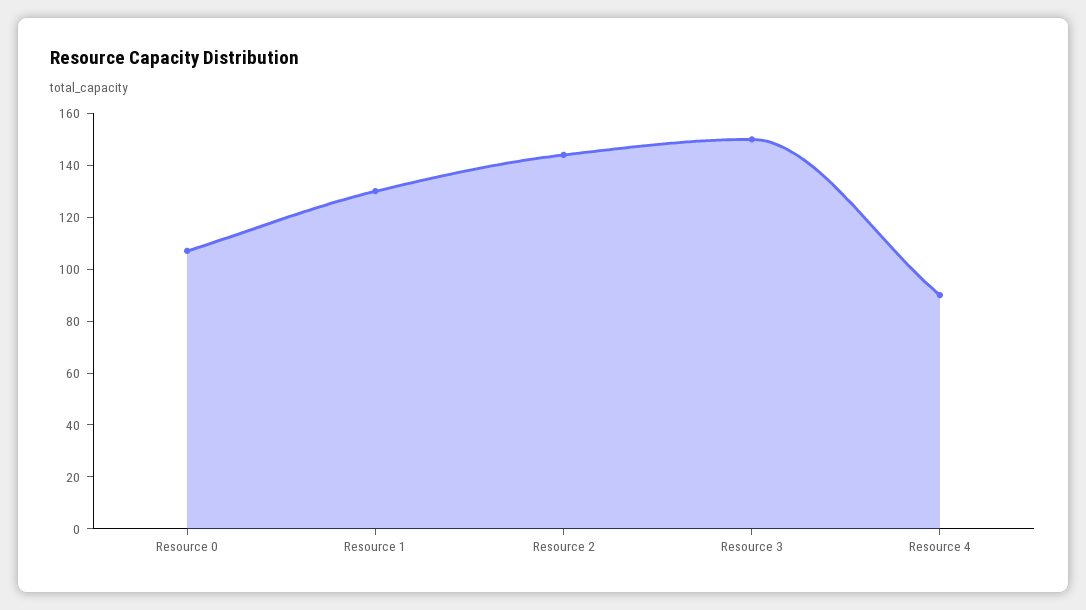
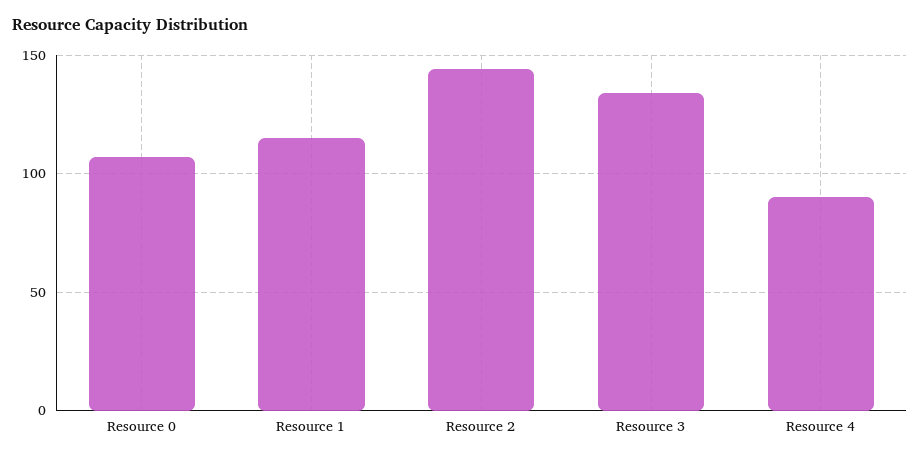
Resource 1: 130 -> 115
Resource 3: 150 -> 135

